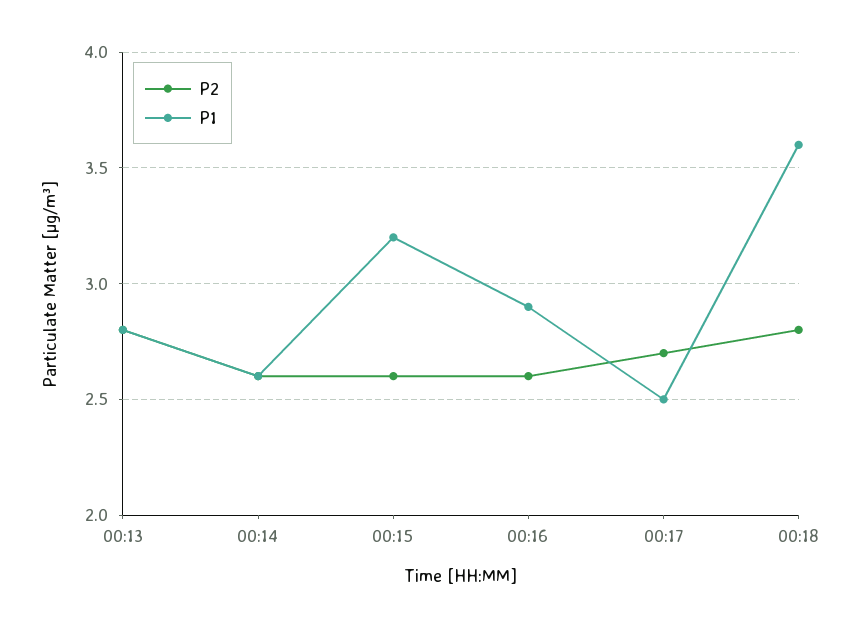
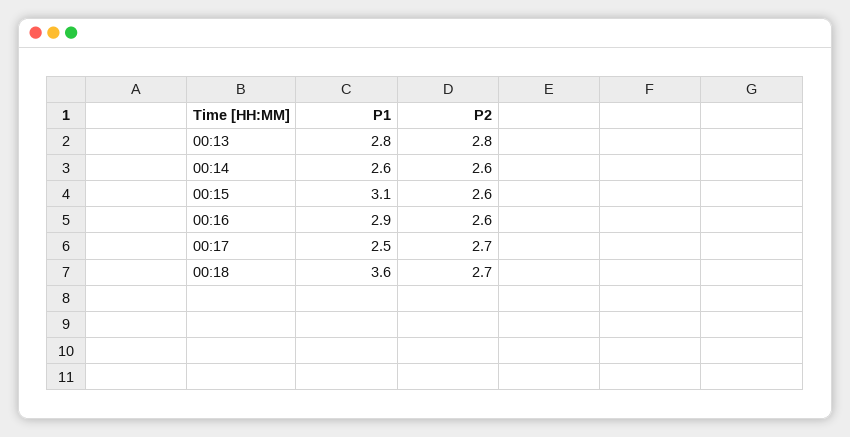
P1, 00:15: 3.2 -> 3.1
P2, 00:18: 2.8 -> 2.7

